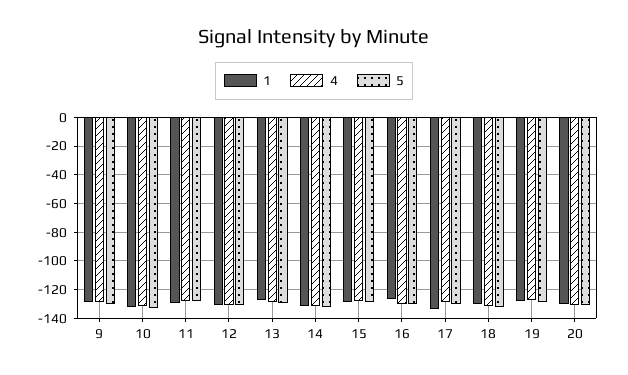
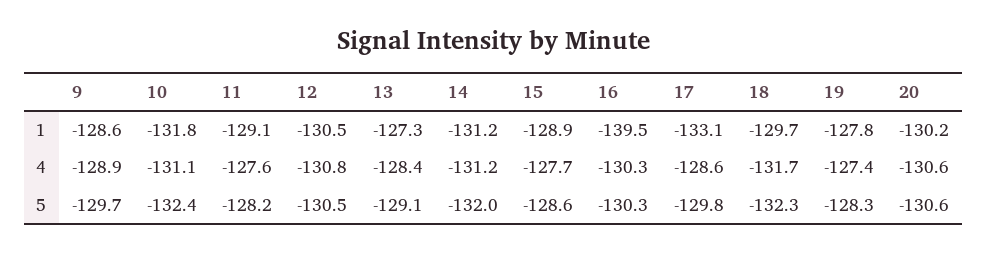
1, 16: -125 -> -139.5

